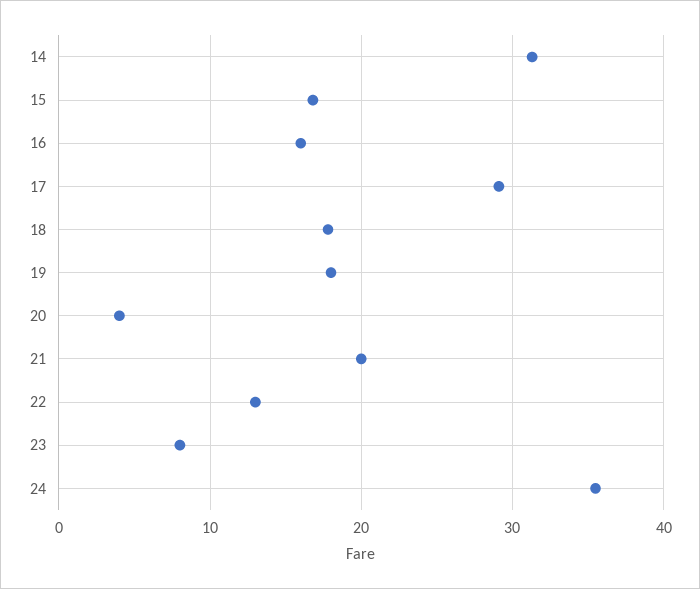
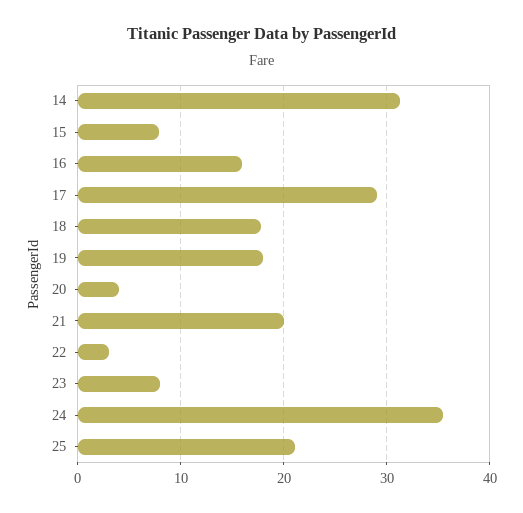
15: 17 -> 8
22: 13 -> 3
25: none -> 21

